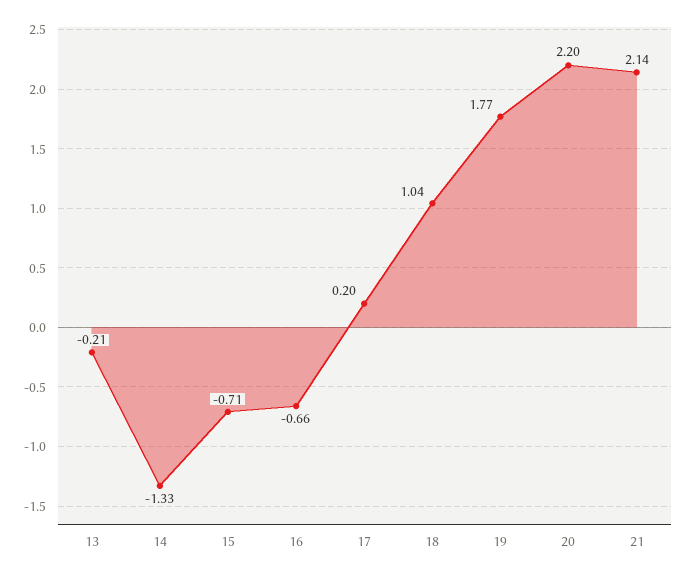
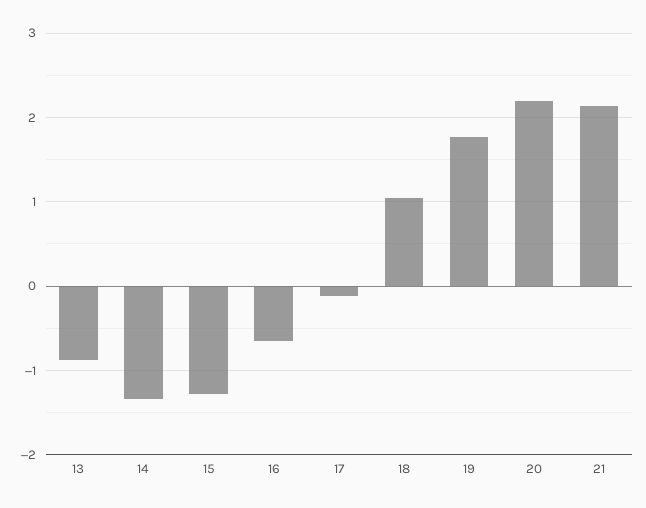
13: -0.21 -> -0.9
15: -0.71 -> -1.3
17: 0.2 -> -0.1

